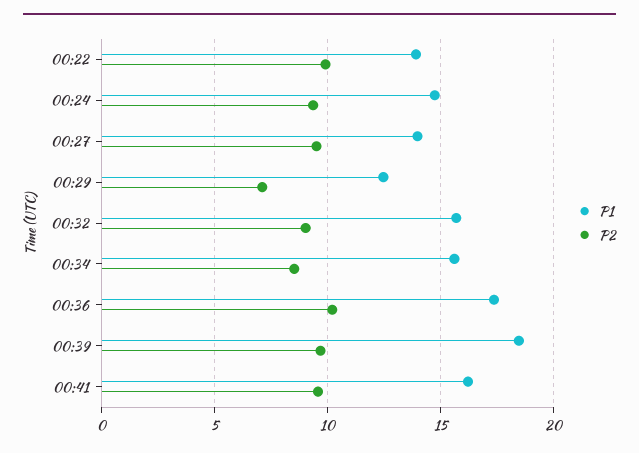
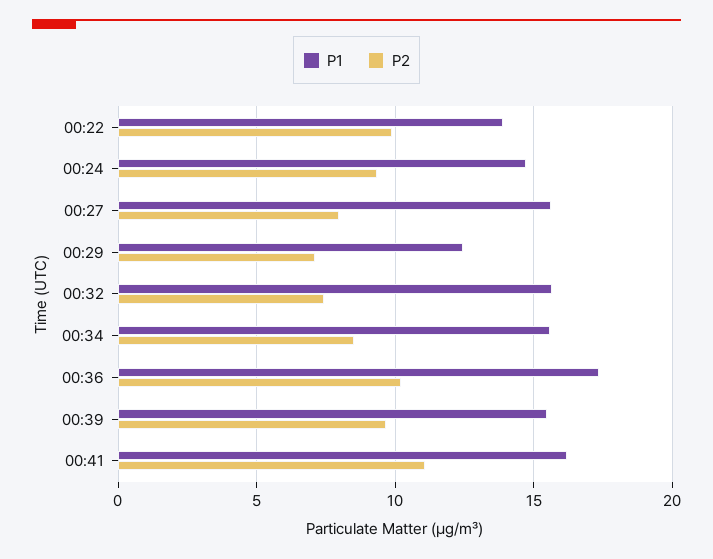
P1, 00:27: 14 -> 15.5
P2, 00:27: 9.5 -> 8
P2, 00:32: 9 -> 7.5
P1, 00:39: 18.5 -> 15.5
P2, 00:41: 9.5 -> 11

